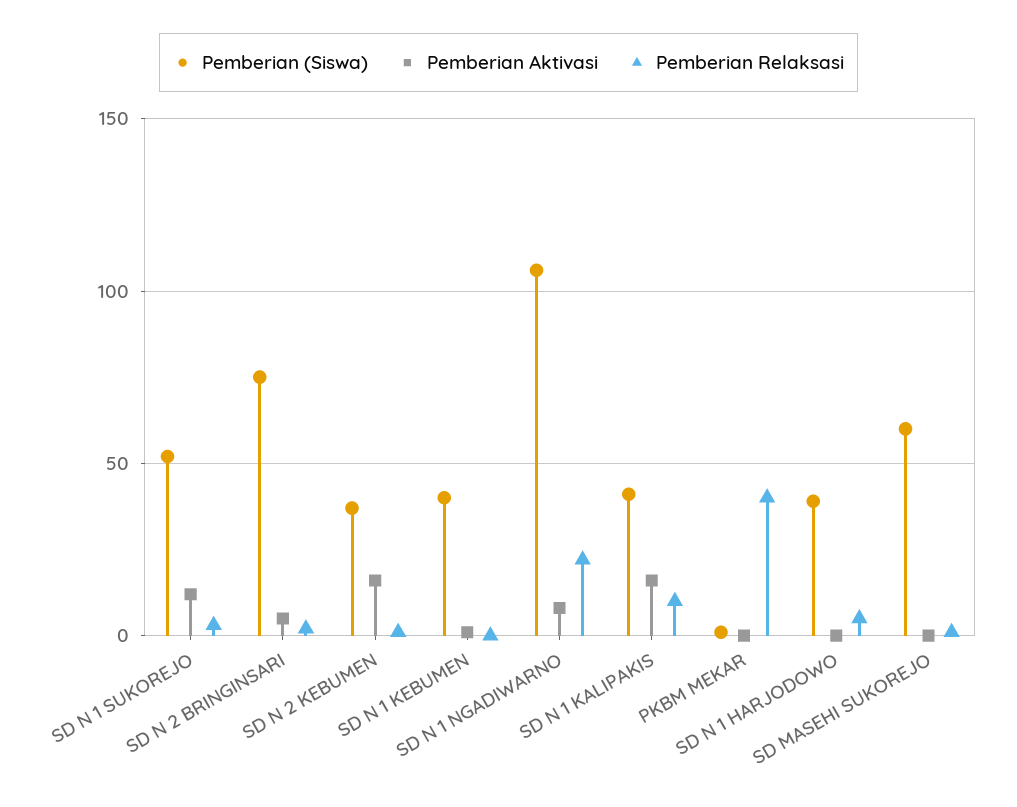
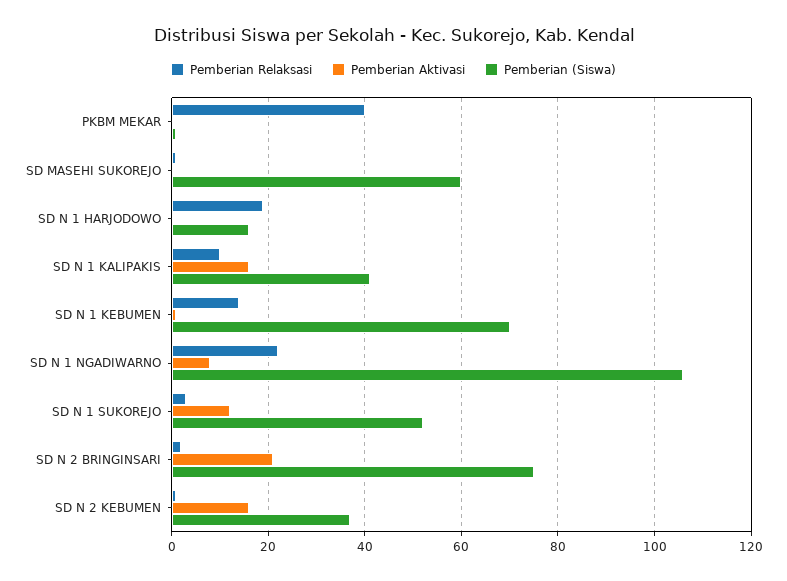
Pemberian Aktivasi, SD N 2 BRINGINSARI: 5 -> 20
Pemberian (Siswa), SD N 1 KEBUMEN: 40 -> 70
Pemberian Relaksasi, SD N 1 KEBUMEN: 0 -> 15
Pemberian (Siswa), SD N 1 HARJODOWO: 40 -> 15
Pemberian Relaksasi, SD N 1 HARJODOWO: 5 -> 20

